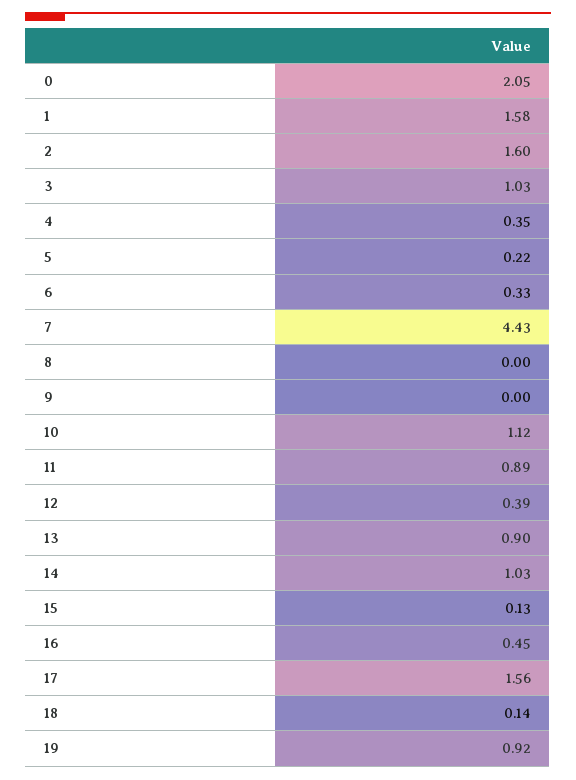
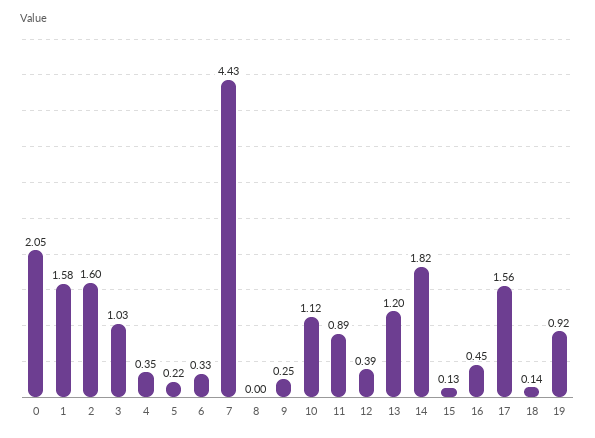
9: 0 -> 0.25
13: 0.9 -> 1.2
14: 1.03 -> 1.82

